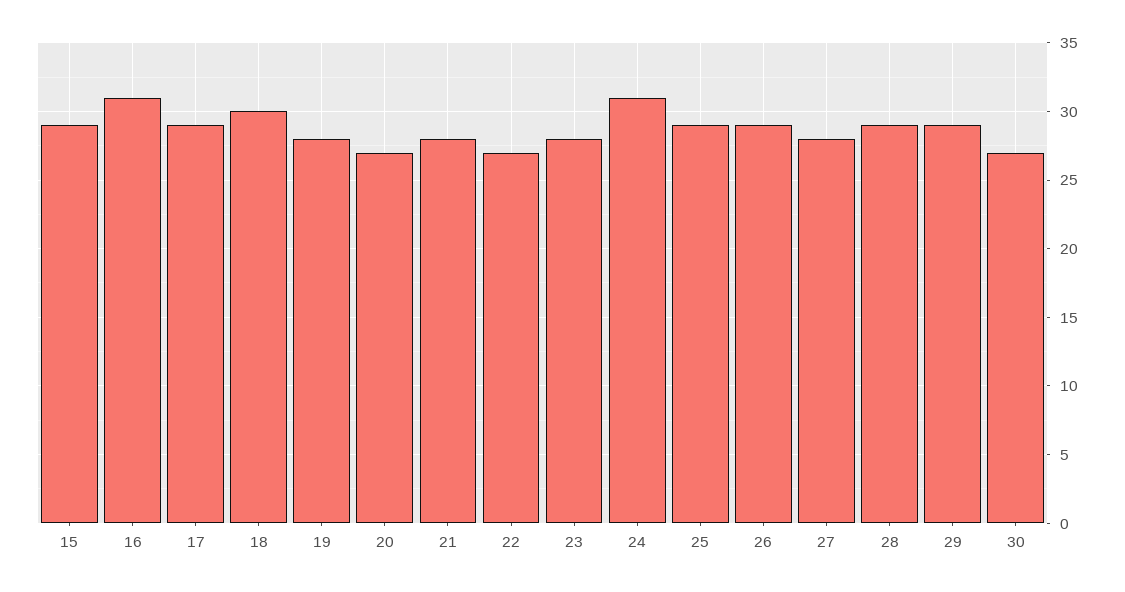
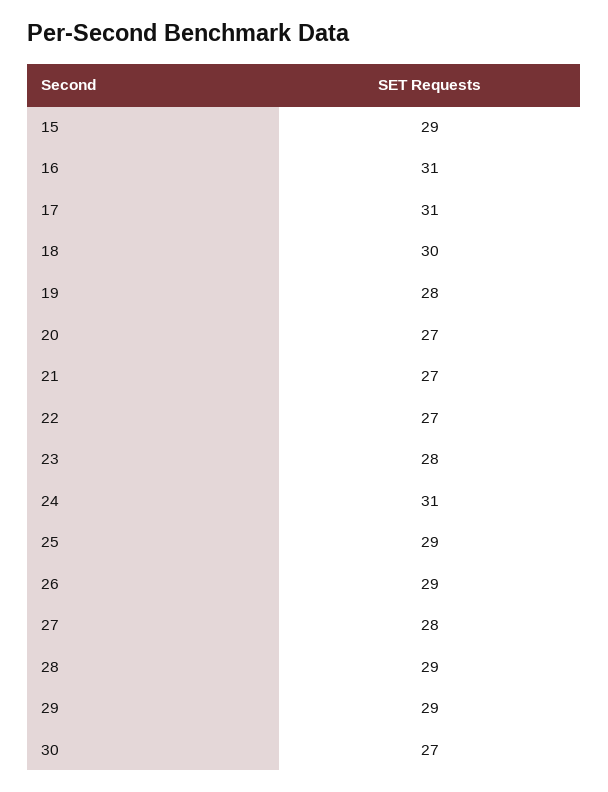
17: 29 -> 31
21: 28 -> 27

